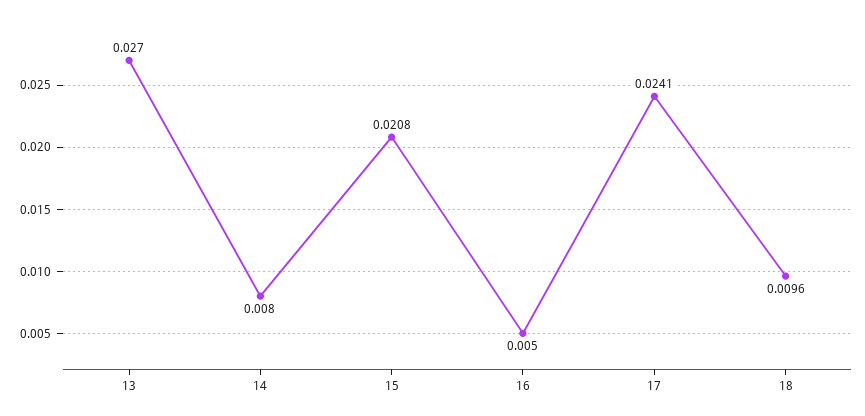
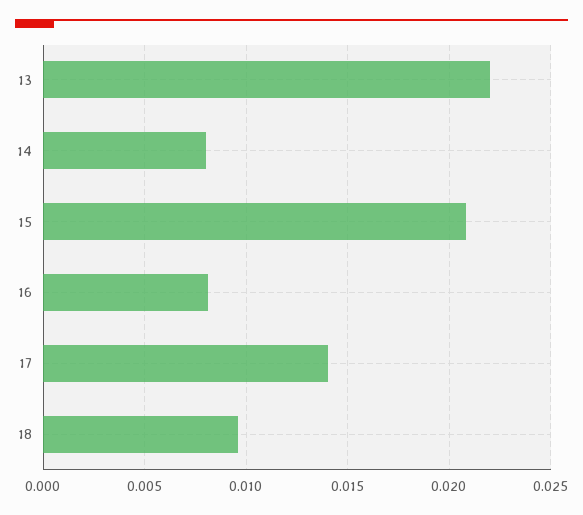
13: 0.027 -> 0.022
16: 0.005 -> 0.008
17: 0.0241 -> 0.014

